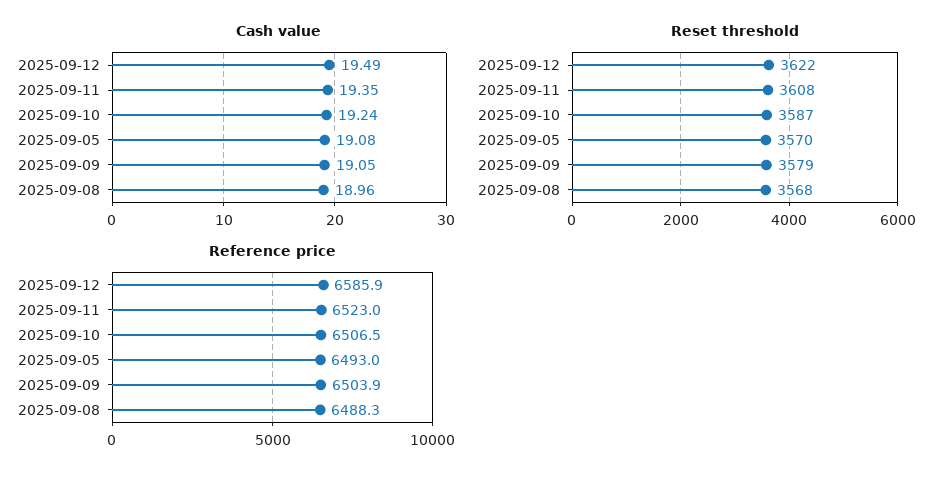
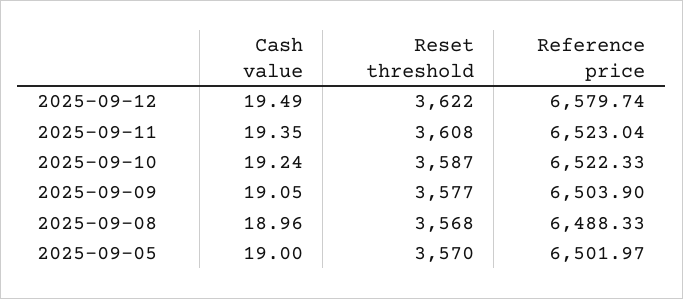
Cash value, 2025-09-05: 19.08 -> 19
Reset threshold, 2025-09-09: 3579 -> 3577
Reference price, 2025-09-12: 6585.9 -> 6579.74
Reference price, 2025-09-10: 6506.5 -> 6522.33
Reference price, 2025-09-05: 6493 -> 6501.97

